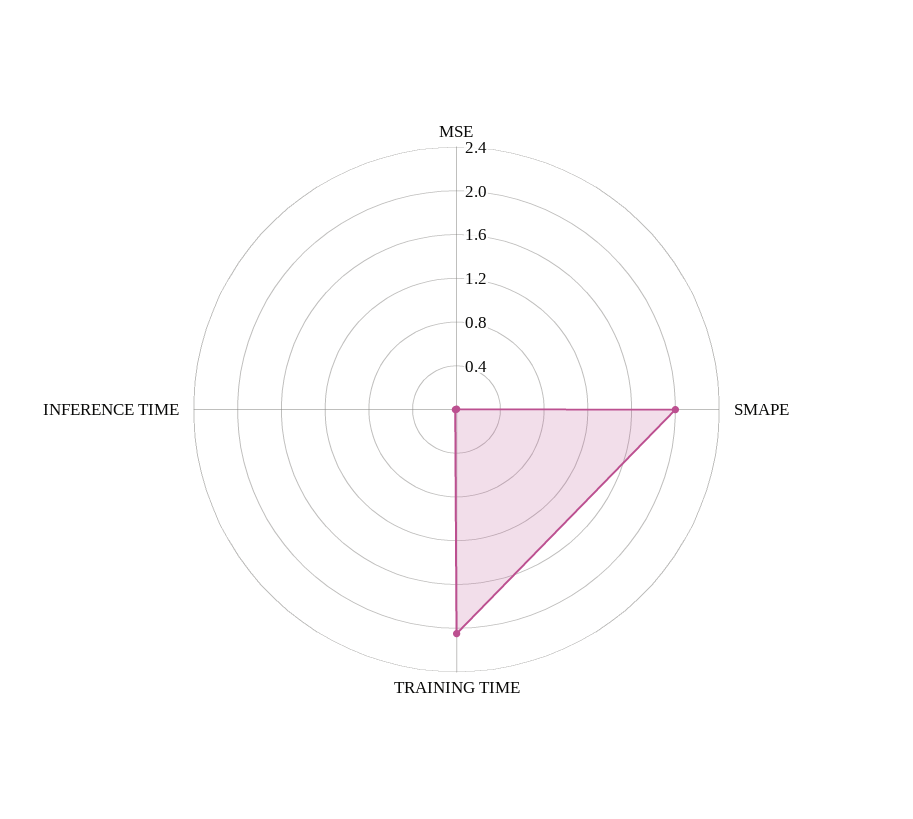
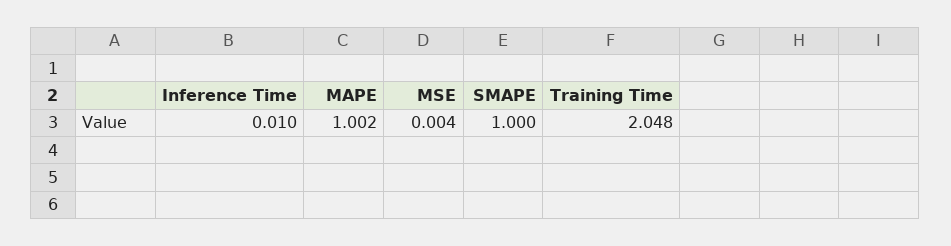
SMAPE: 2 -> 1
MAPE: none -> 1.002

